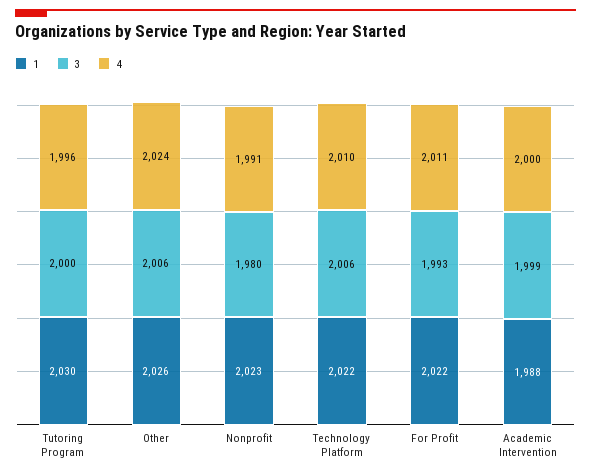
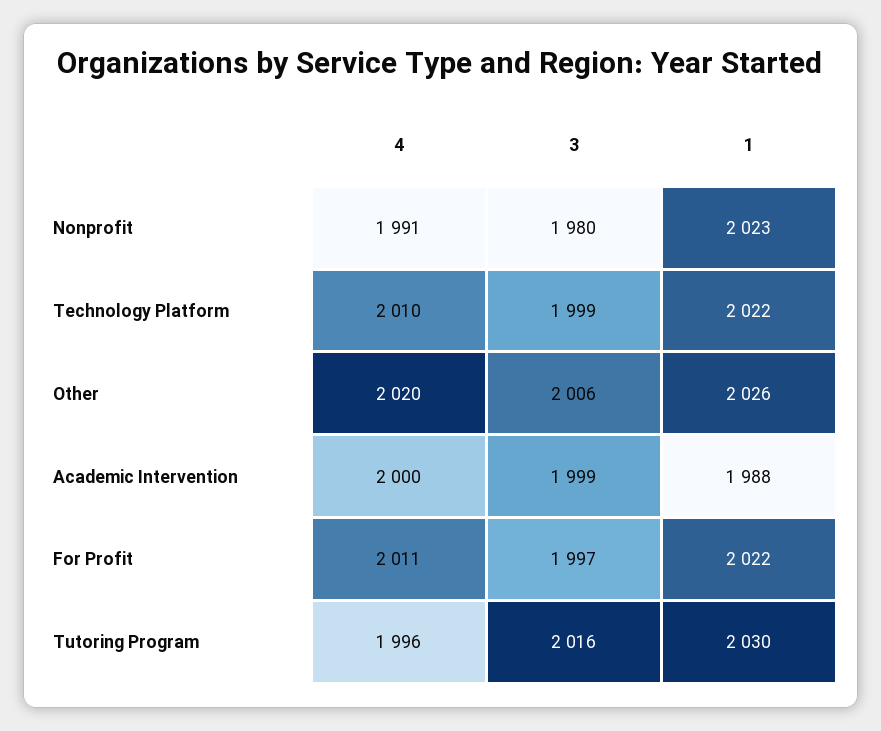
3, Tutoring Program: 2000 -> 2016
4, Other: 2024 -> 2020
3, Technology Platform: 2006 -> 1999
3, For Profit: 1993 -> 1997

